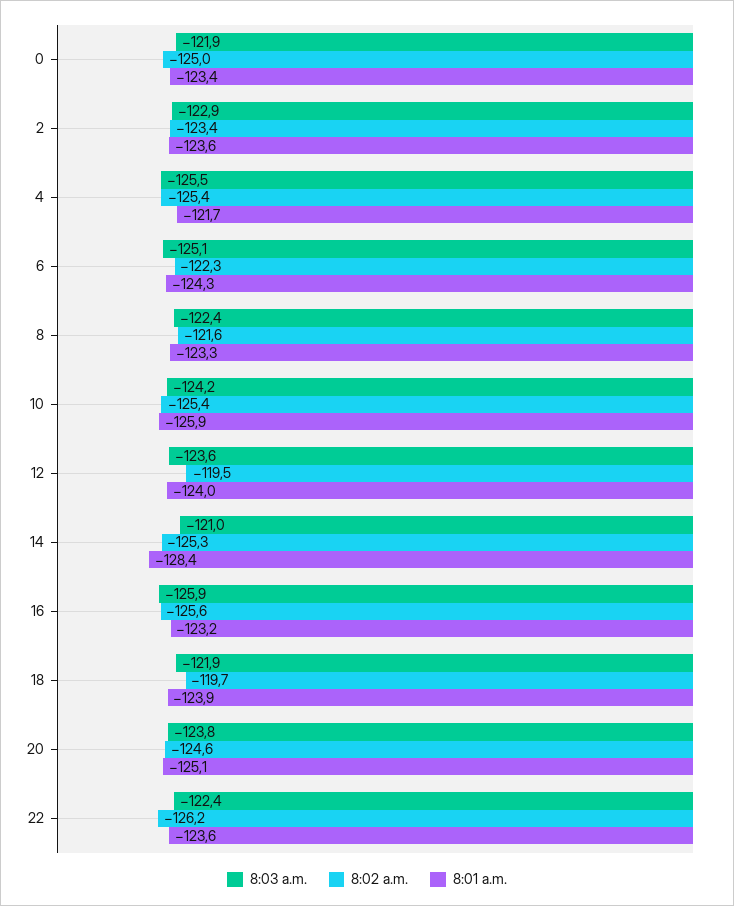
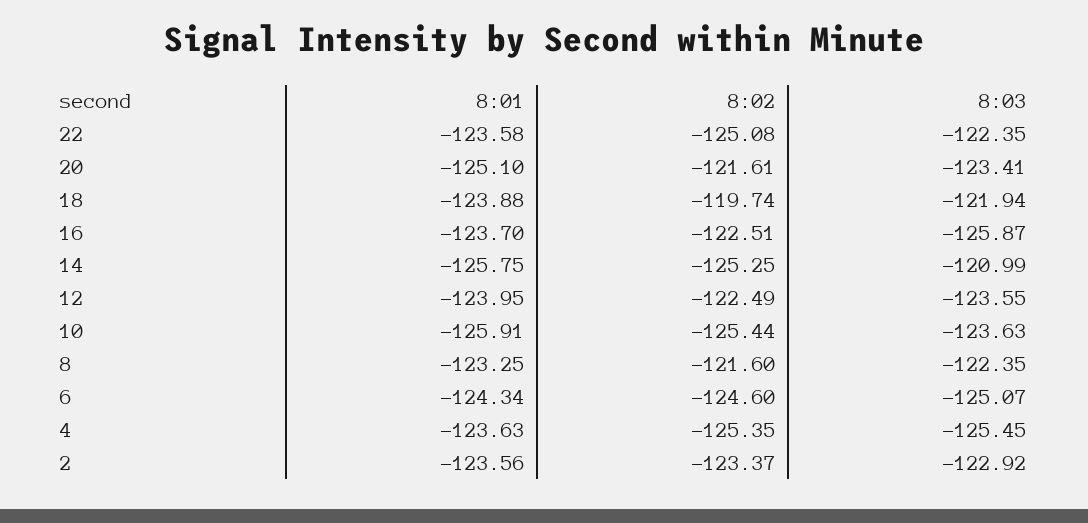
8:03 a.m., 0: -121.9 -> none
8:02 a.m., 0: -125 -> none
8:01 a.m., 0: -123.4 -> none
8:01 a.m., 4: -121.7 -> -123.63
8:02 a.m., 6: -122.3 -> -124.6
8:03 a.m., 10: -124.2 -> -123.63
8:02 a.m., 12: -119.5 -> -122.49
8:01 a.m., 14: -128.4 -> -125.75
8:02 a.m., 16: -125.6 -> -122.51
8:01 a.m., 16: -123.2 -> -123.7
8:03 a.m., 20: -123.8 -> -123.41
8:02 a.m., 20: -124.6 -> -121.61
8:02 a.m., 22: -126.2 -> -125.08

